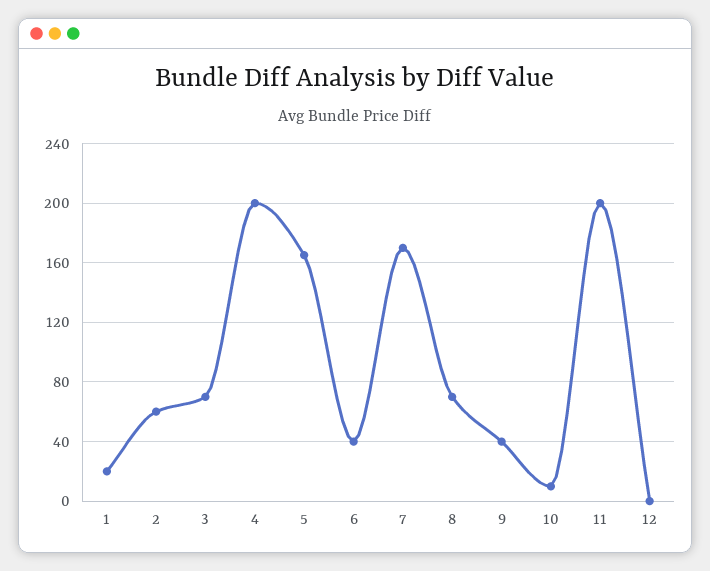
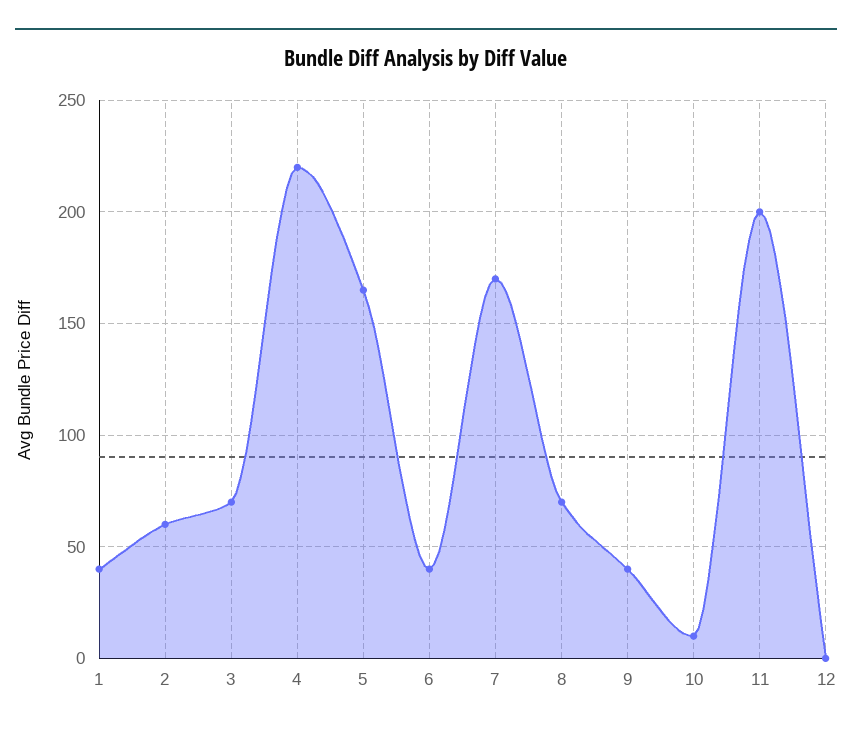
1: 20 -> 40
4: 200 -> 220

